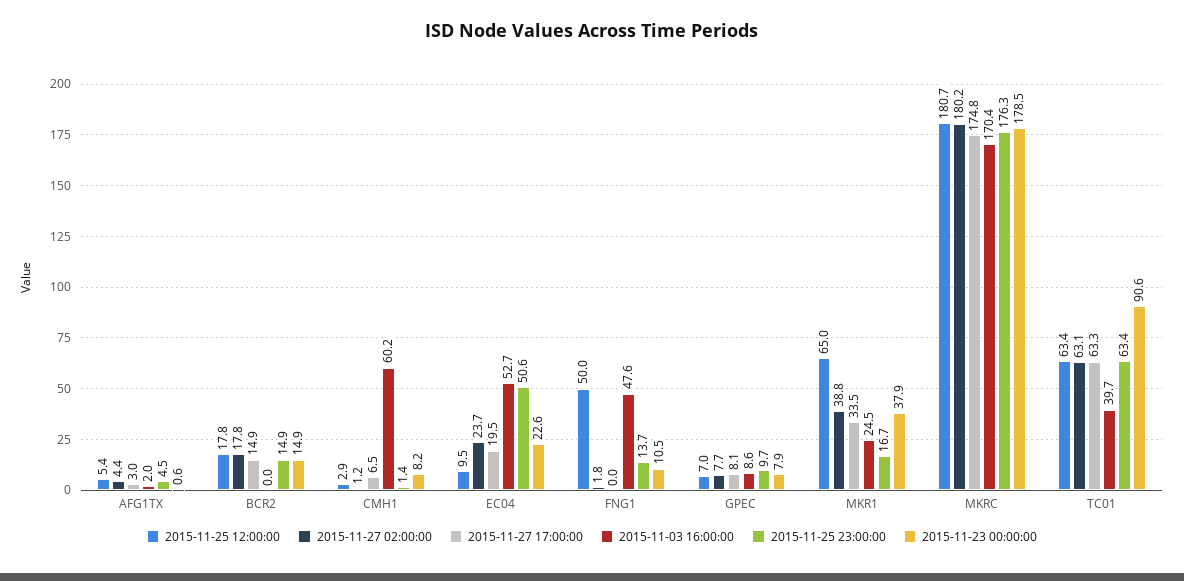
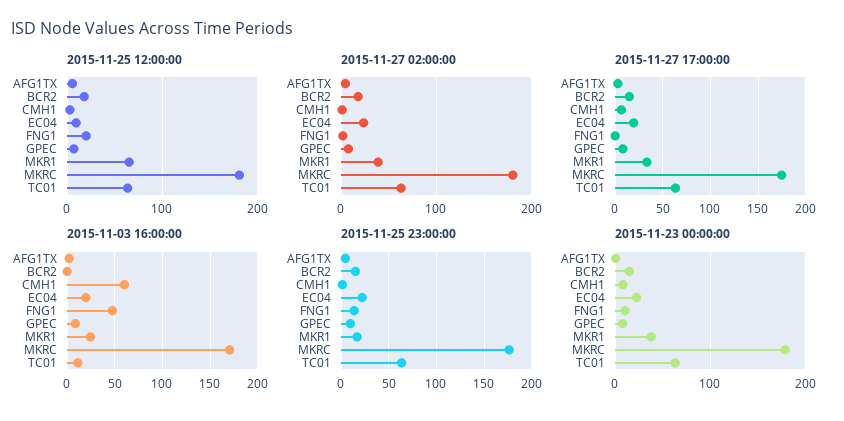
2015-11-03 16:00:00, EC04: 52.7 -> 20
2015-11-25 23:00:00, EC04: 50.6 -> 20
2015-11-25 12:00:00, FNG1: 50 -> 20
2015-11-03 16:00:00, TC01: 39.7 -> 10
2015-11-23 00:00:00, TC01: 90.6 -> 60

